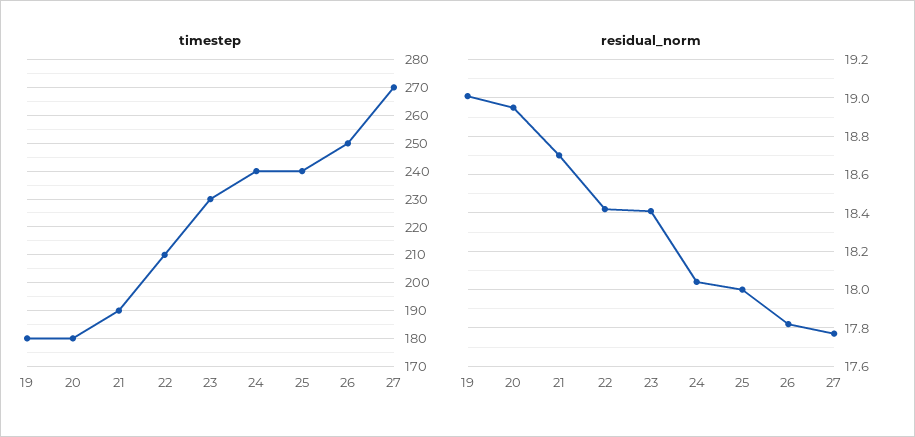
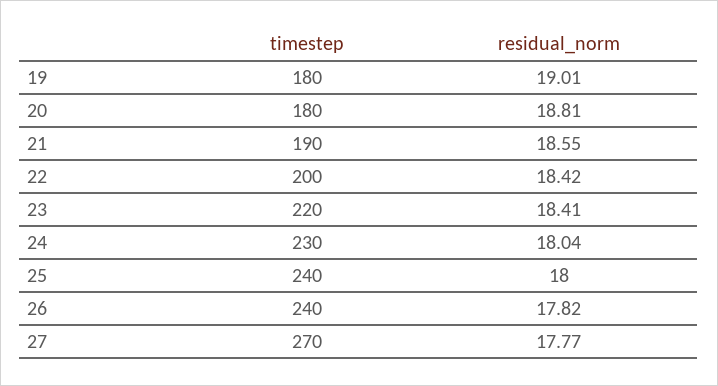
timestep, 22: 210 -> 200
timestep, 23: 230 -> 220
timestep, 24: 240 -> 230
timestep, 26: 250 -> 240
residual_norm, 20: 18.95 -> 18.81
residual_norm, 21: 18.7 -> 18.55

